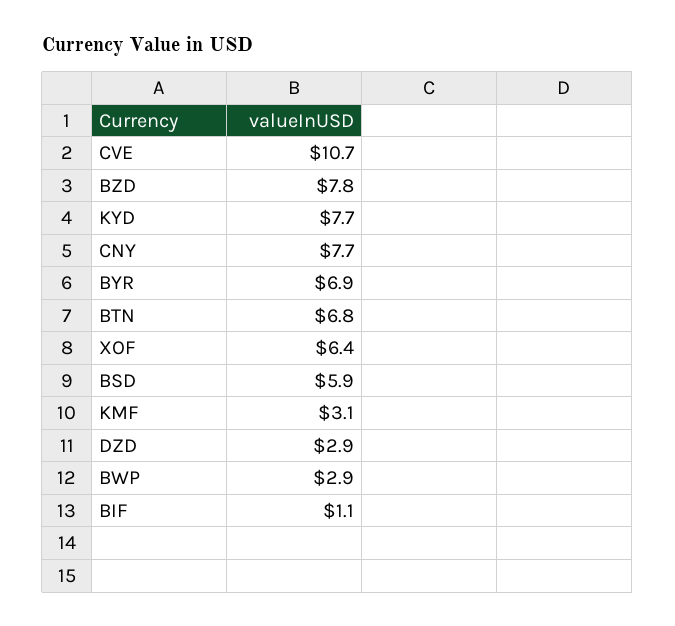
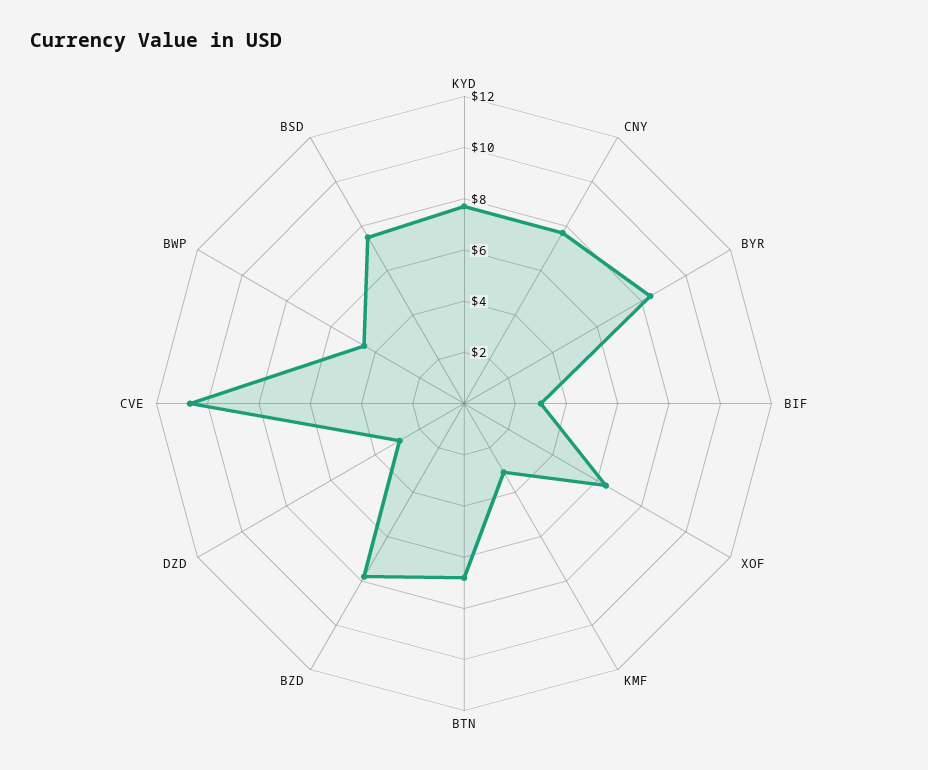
BYR: 6.9 -> 8.5
BSD: 5.9 -> 7.5
BWP: 2.9 -> 4.5
BIF: 1.1 -> 3

